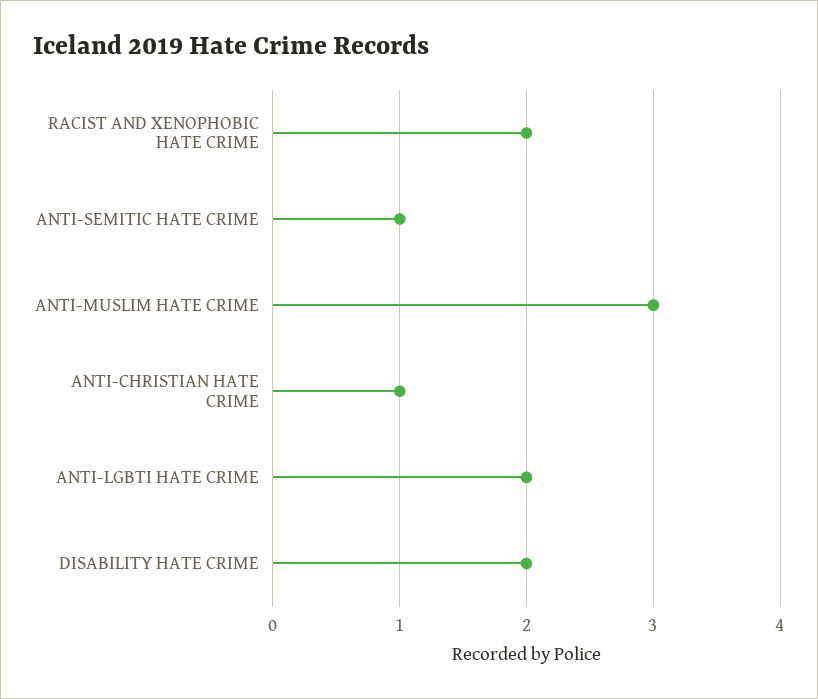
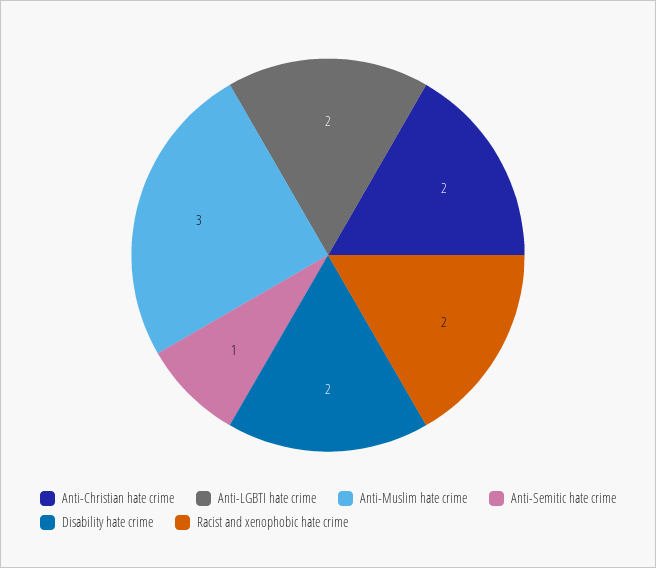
ANTI-CHRISTIAN HATE CRIME: 1 -> 2

